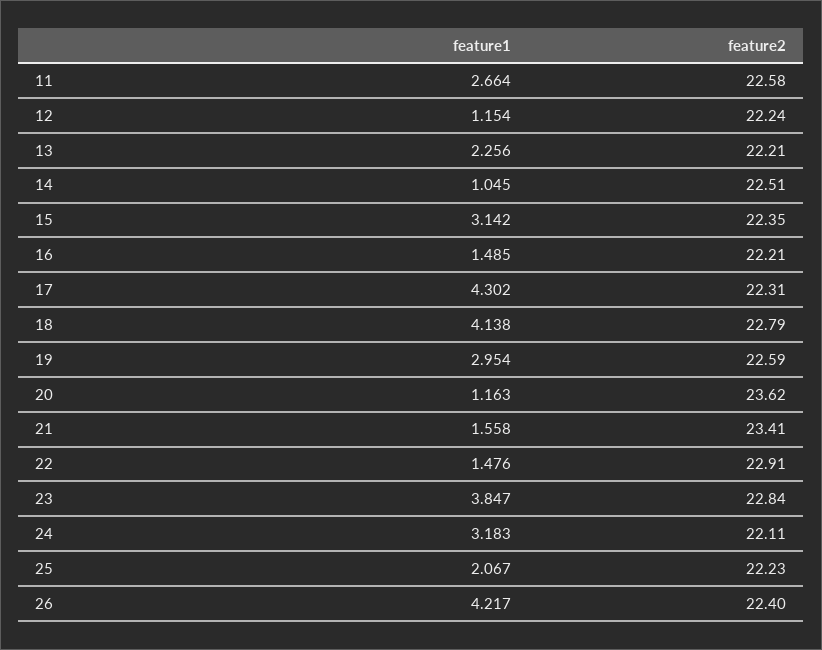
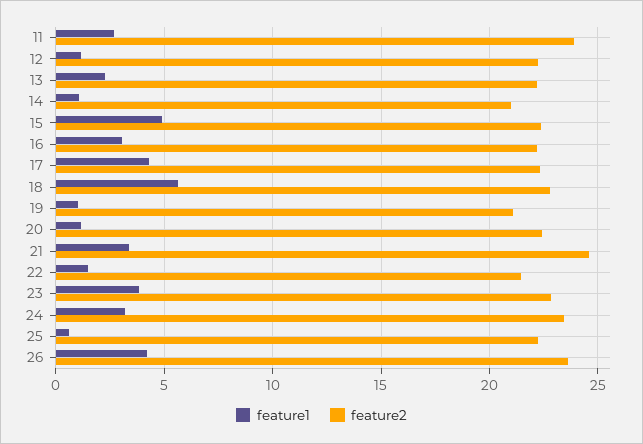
feature2, 11: 22.58 -> 24
feature2, 14: 22.51 -> 21
feature1, 15: 3.142 -> 5
feature1, 16: 1.485 -> 3
feature1, 18: 4.138 -> 5.5
feature1, 19: 2.954 -> 1
feature2, 19: 22.59 -> 21
feature2, 20: 23.62 -> 22.5
feature1, 21: 1.558 -> 3.5
feature2, 21: 23.41 -> 24.5
feature2, 22: 22.91 -> 21.5
feature2, 24: 22.11 -> 23.5
feature1, 25: 2.067 -> 0.5
feature2, 26: 22.4 -> 23.5

